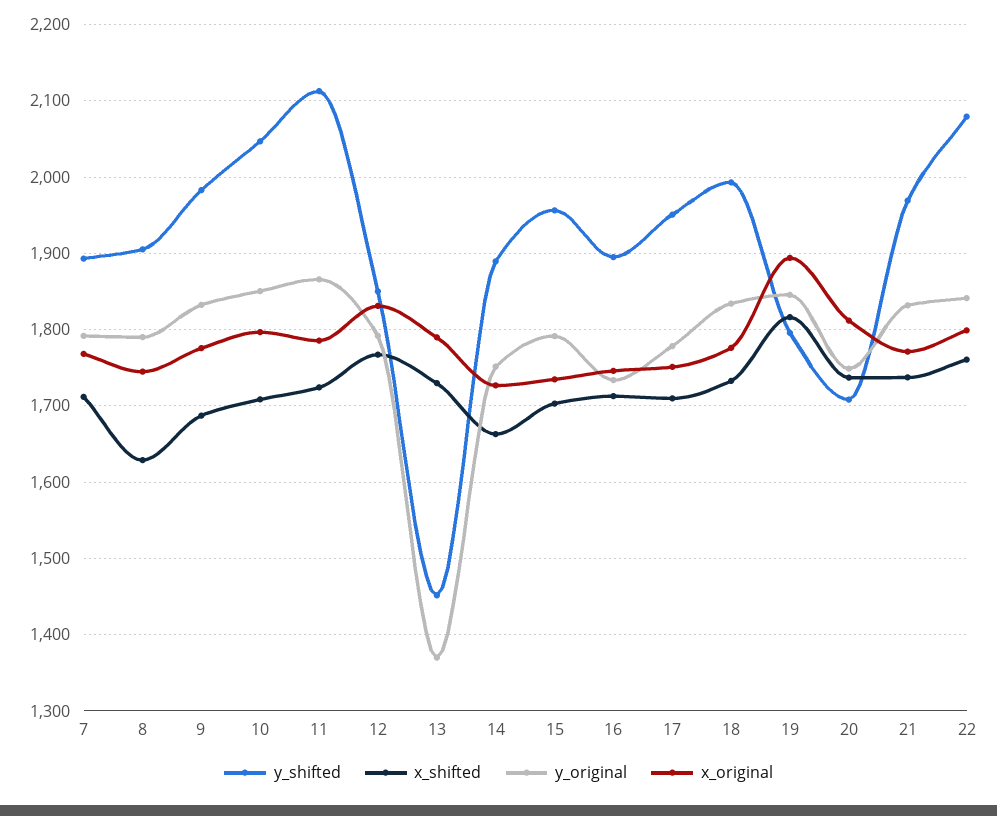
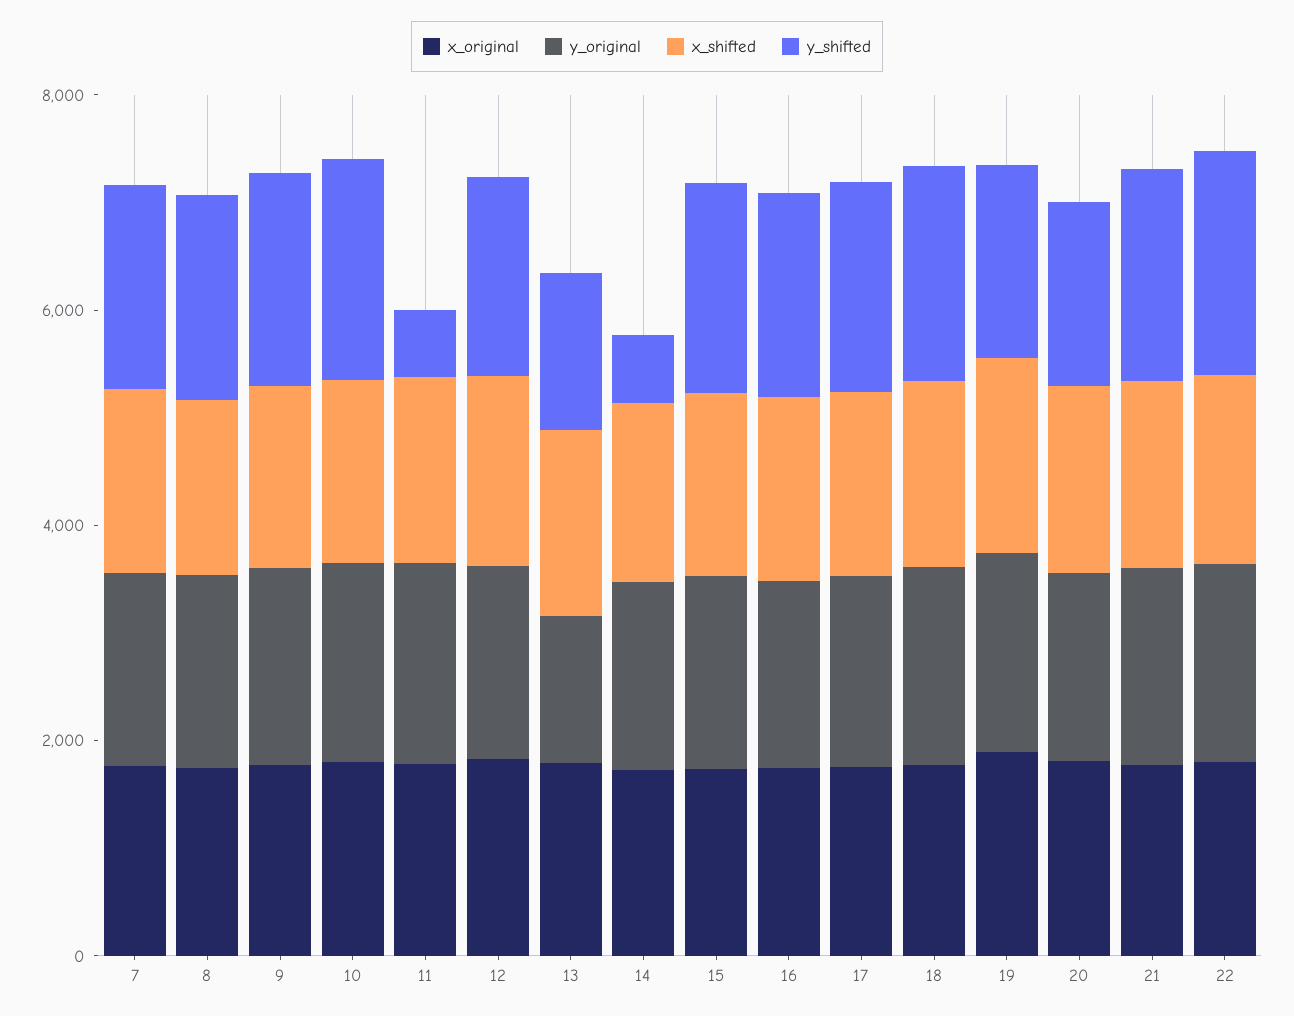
y_shifted, 11: 2110 -> 500
y_shifted, 14: 1890 -> 500

